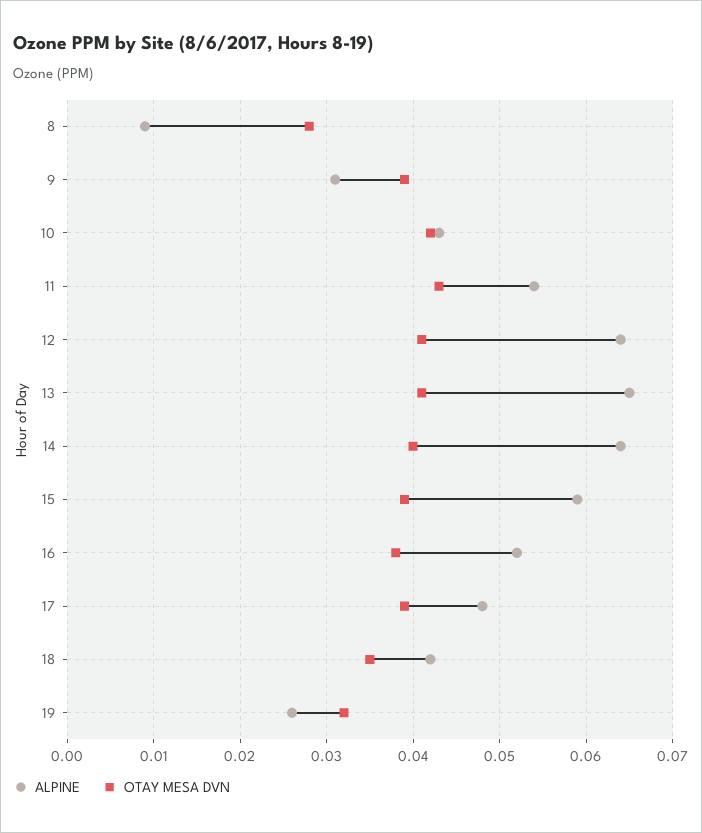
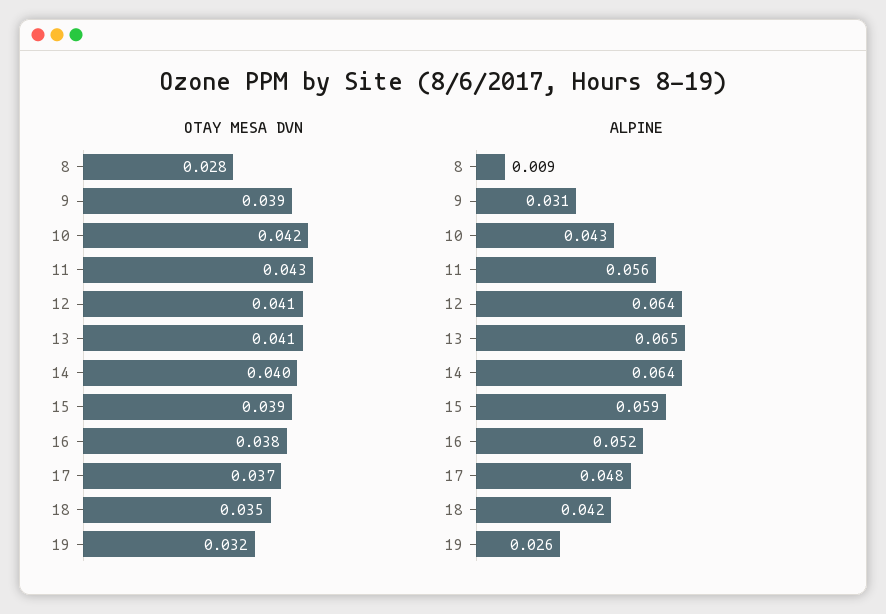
ALPINE, 11: 0.054 -> 0.056
OTAY MESA DVN, 17: 0.039 -> 0.037

